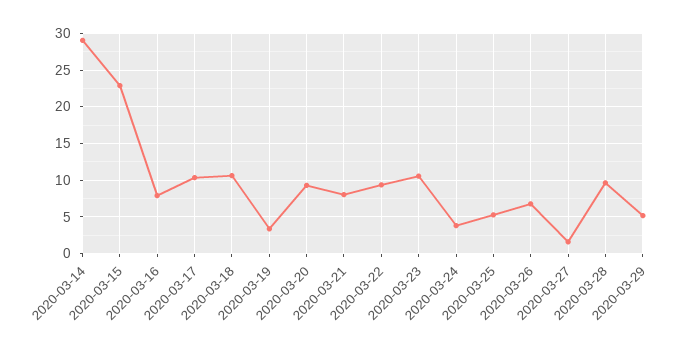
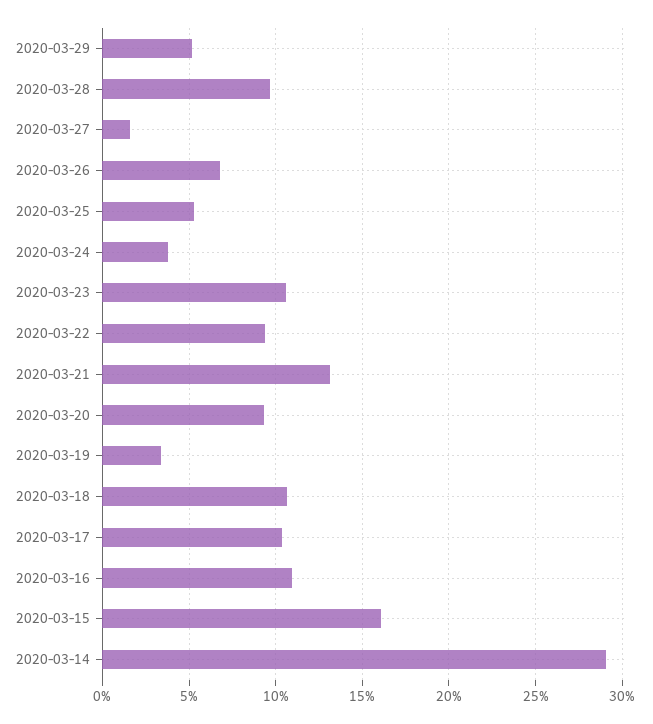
2020-03-15: 23 -> 16
2020-03-16: 8 -> 11
2020-03-21: 8 -> 13

